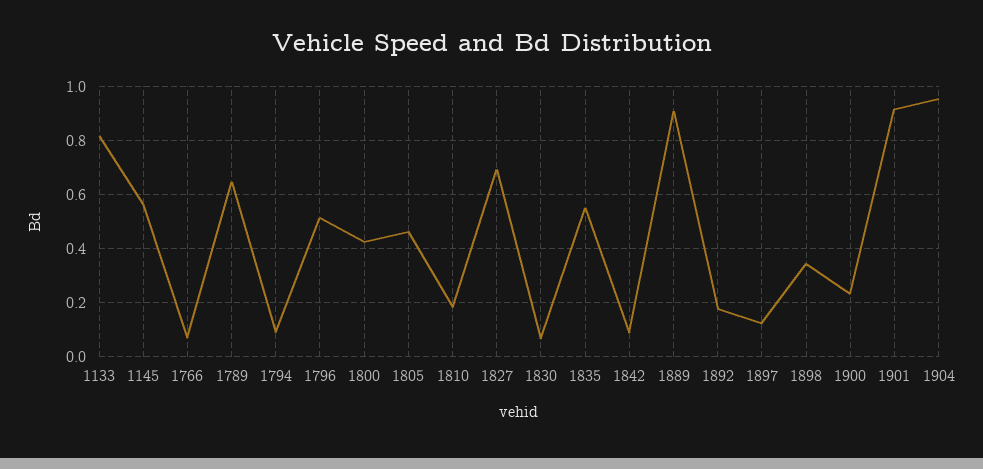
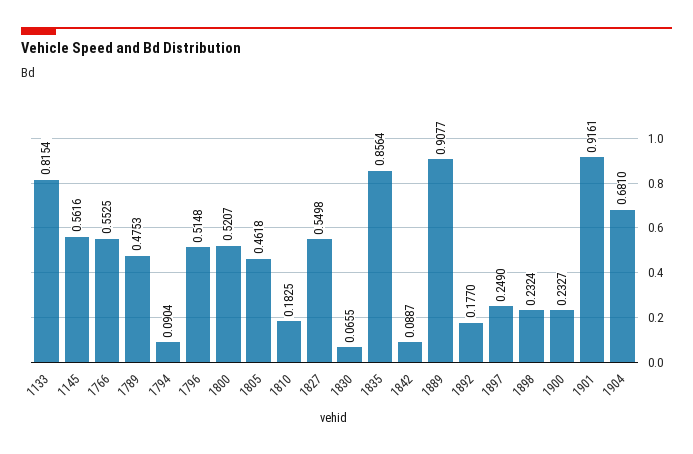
1766: 0.075 -> 0.5525
1789: 0.65 -> 0.4753
1800: 0.425 -> 0.5207
1827: 0.7 -> 0.5498
1835: 0.55 -> 0.8564
1897: 0.125 -> 0.249
1898: 0.35 -> 0.2324
1904: 0.95 -> 0.681

